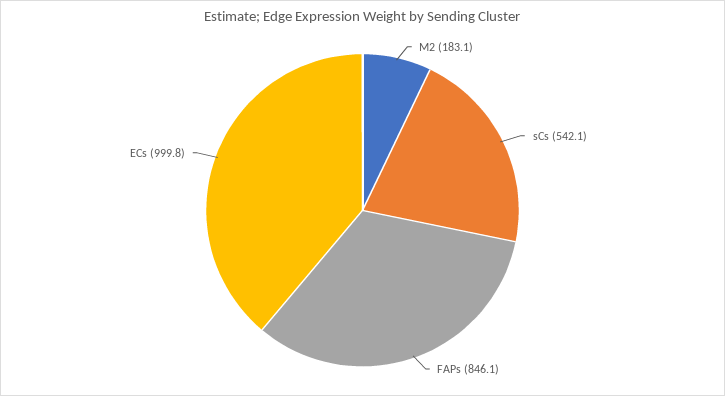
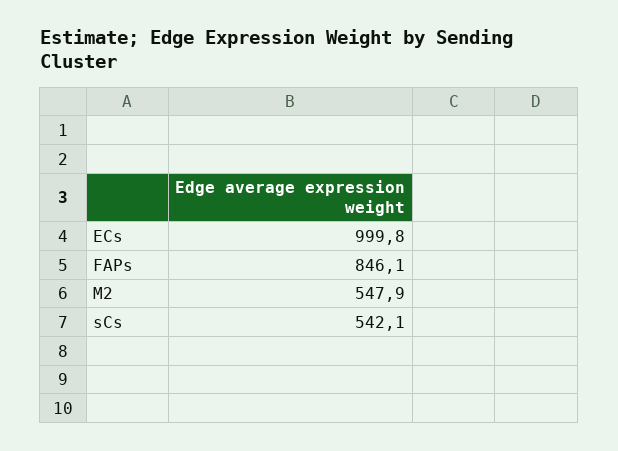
M2: 183.1 -> 547.9

